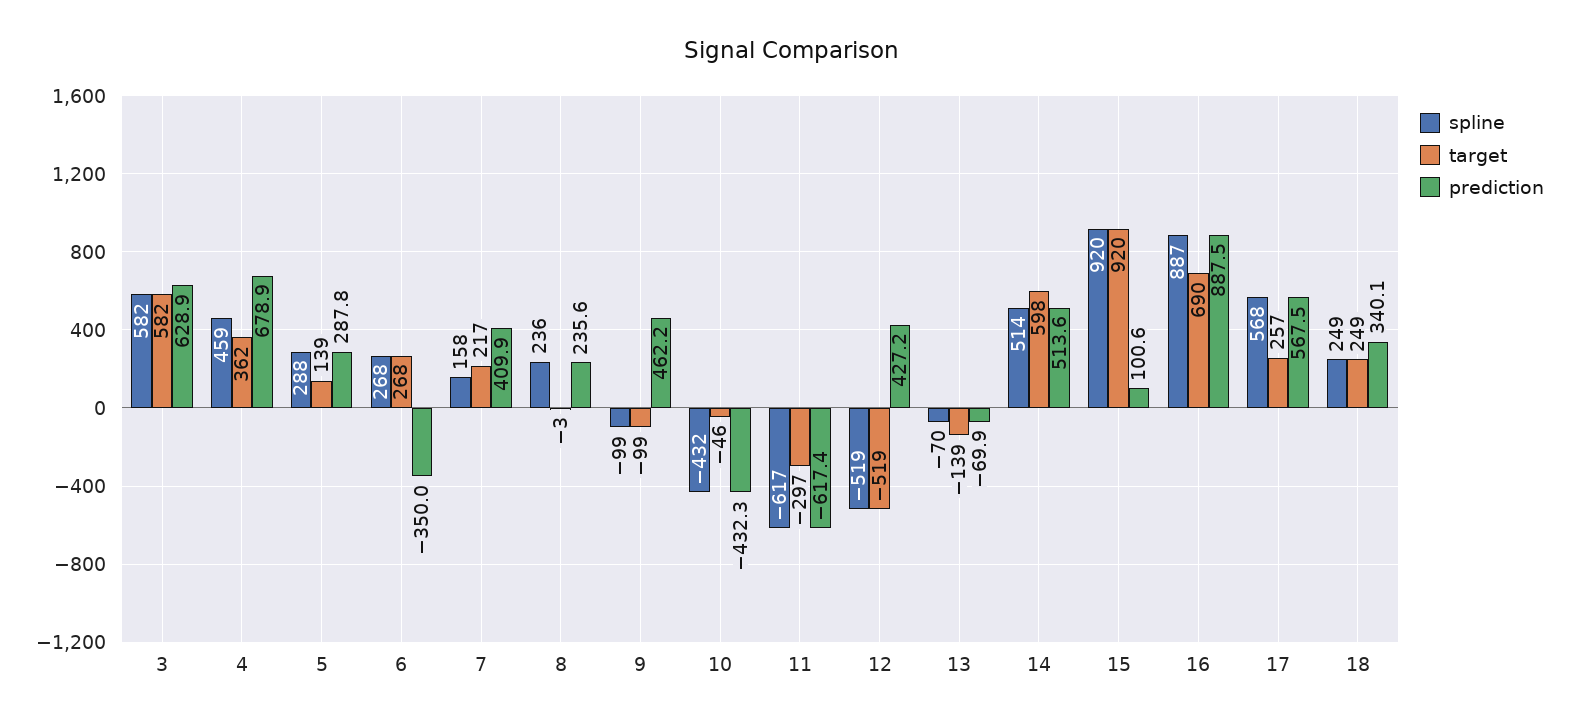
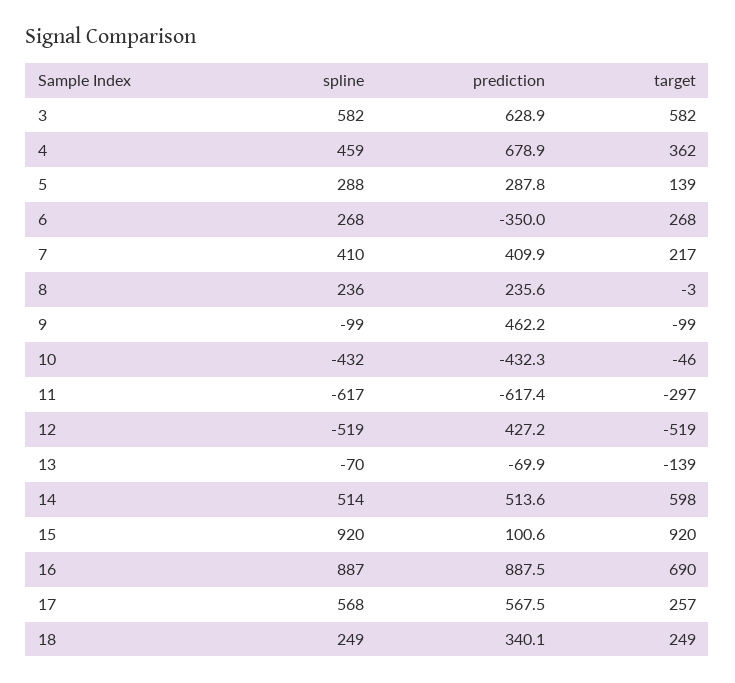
spline, 7: 158 -> 410

